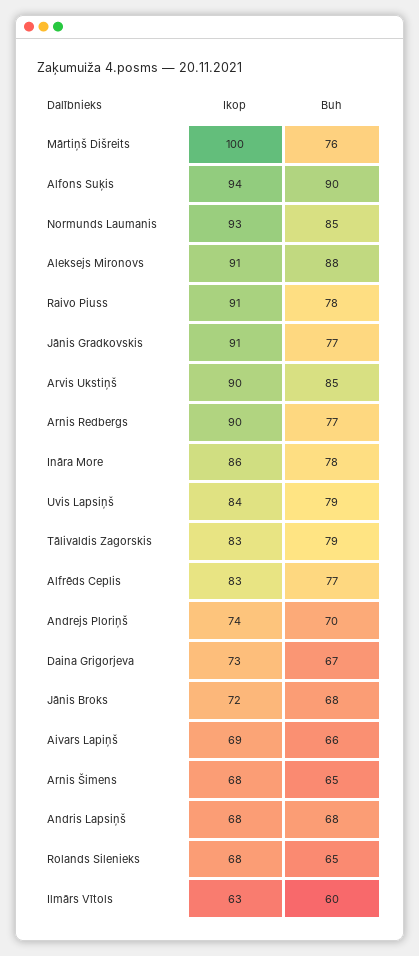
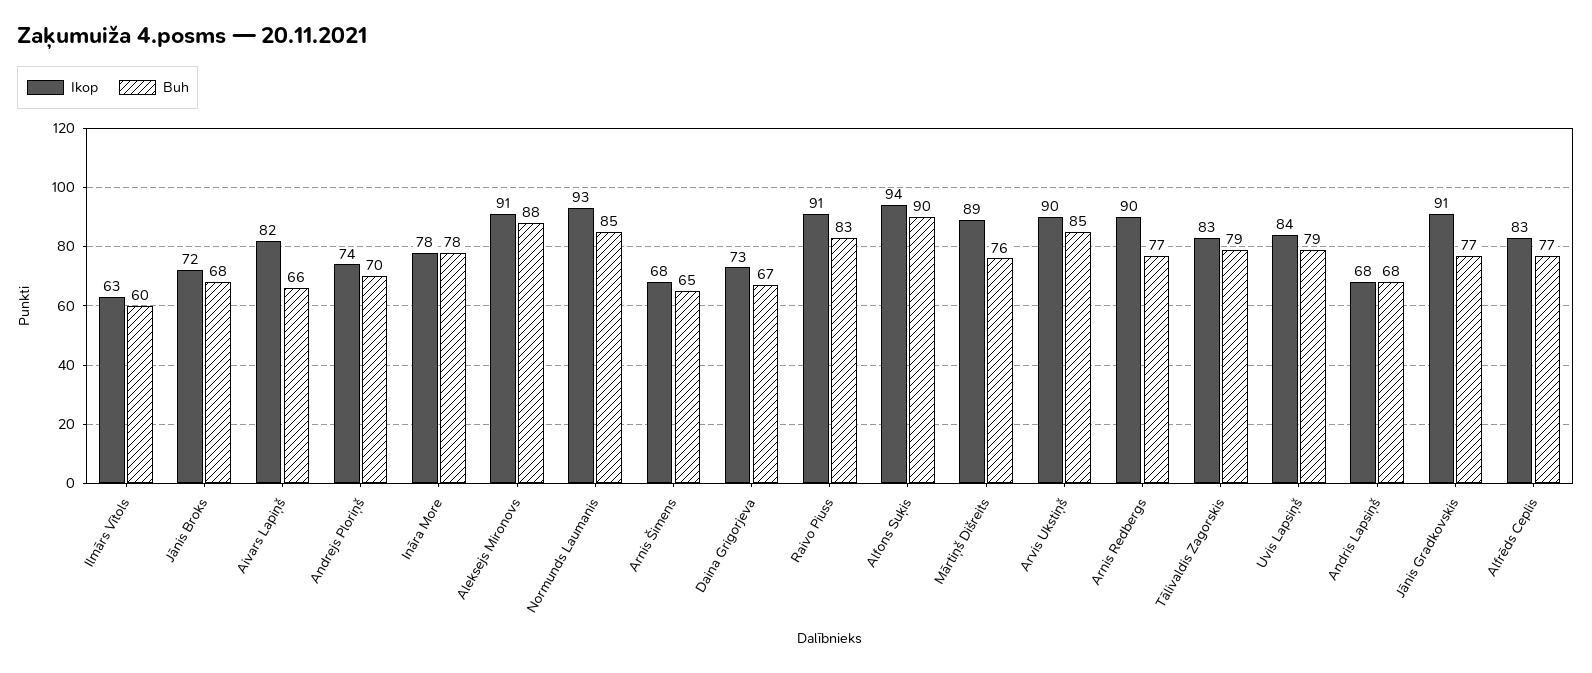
Ikop, Mārtiņš Dišreits: 100 -> 89
Buh, Raivo Piuss: 78 -> 83
Ikop, Ināra More: 86 -> 78
Ikop, Aivars Lapiņš: 69 -> 82
Ikop, Rolands Silenieks: 68 -> none
Buh, Rolands Silenieks: 65 -> none

